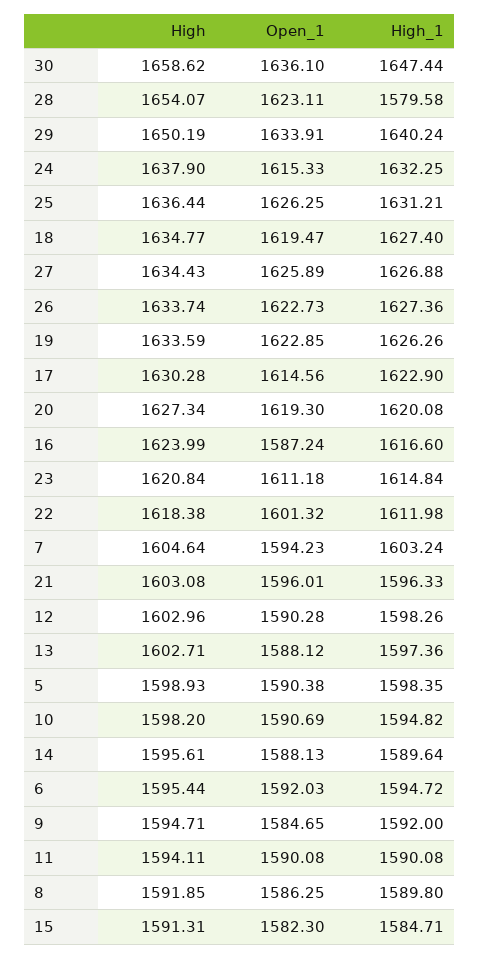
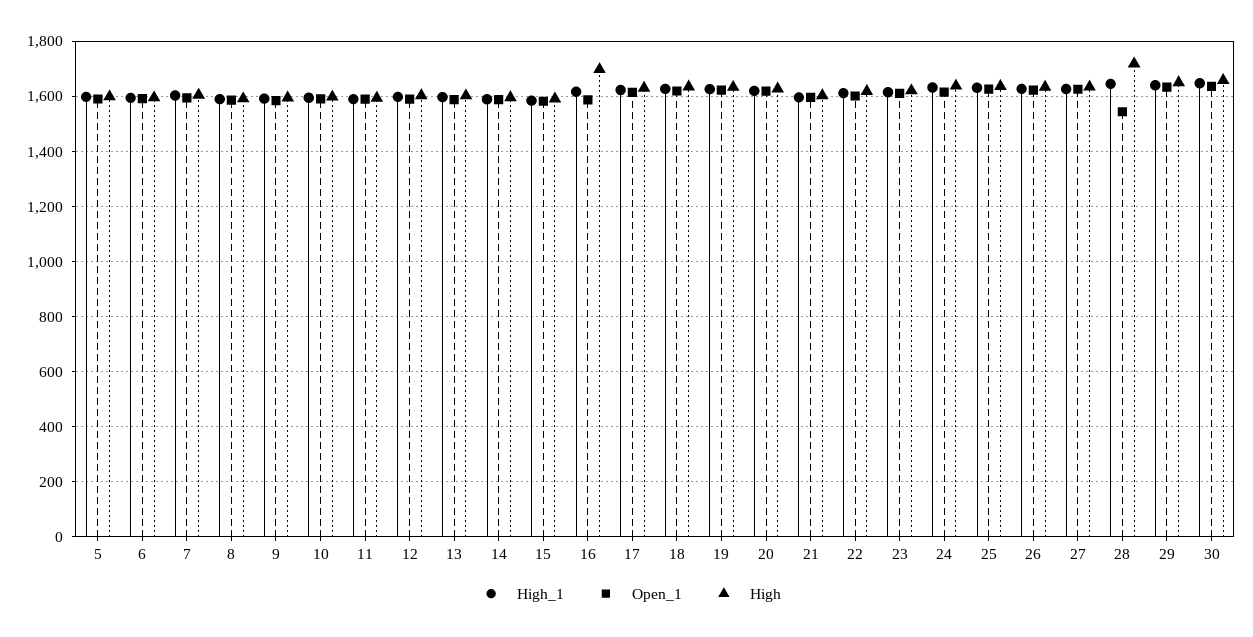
High, 28: 1654.07 -> 1725
Open_1, 28: 1623.11 -> 1550
High_1, 28: 1579.58 -> 1650
High, 16: 1623.99 -> 1700

